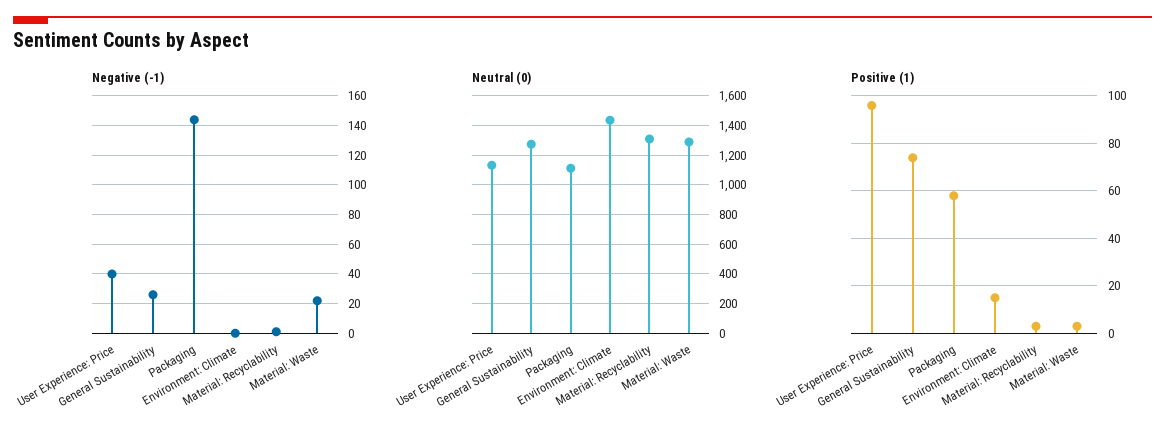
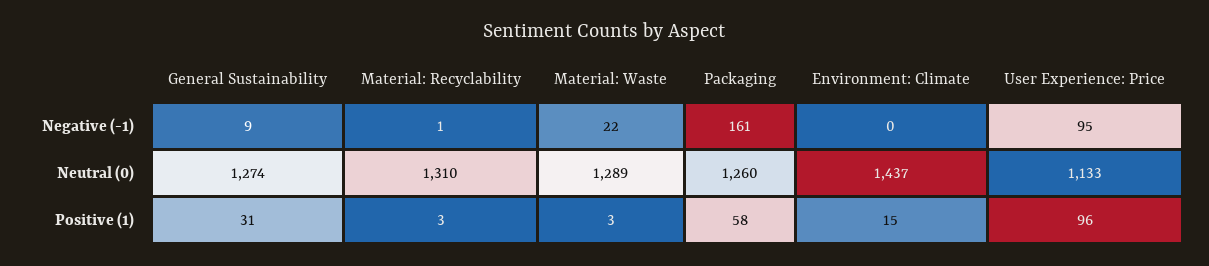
Negative (-1), User Experience: Price: 40 -> 95
Negative (-1), General Sustainability: 25 -> 9
Negative (-1), Packaging: 145 -> 161
Neutral (0), Packaging: 1100 -> 1260
Positive (1), General Sustainability: 75 -> 31

